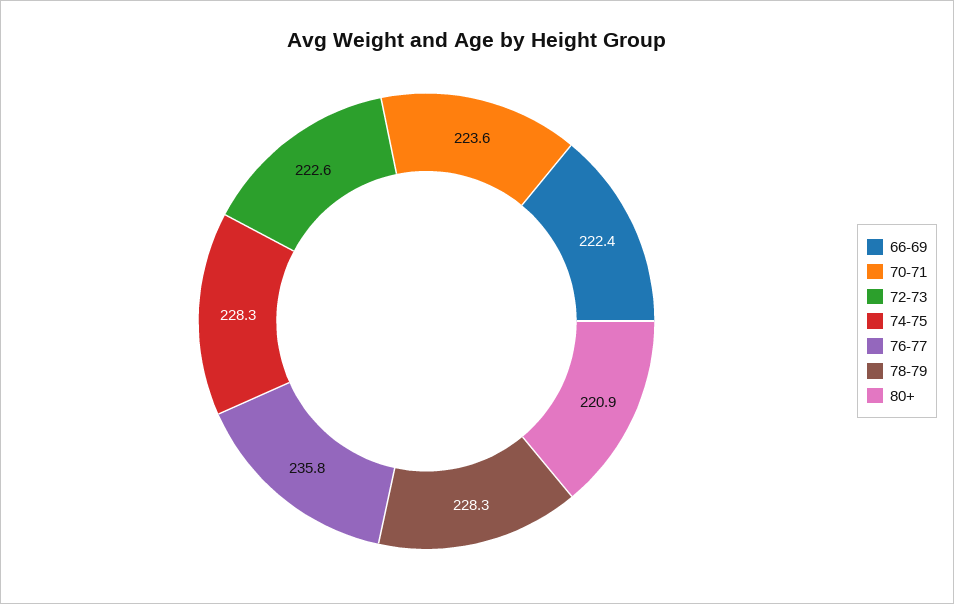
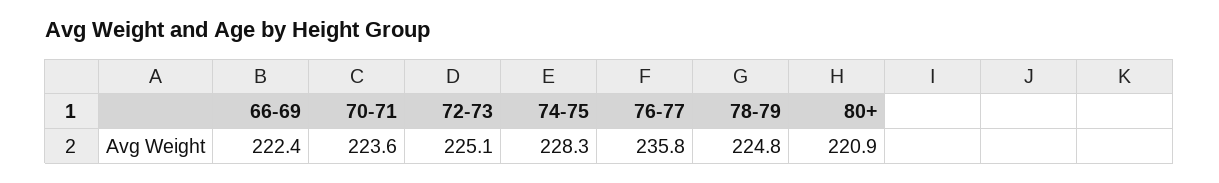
72-73: 222.6 -> 225.1
78-79: 228.3 -> 224.8

